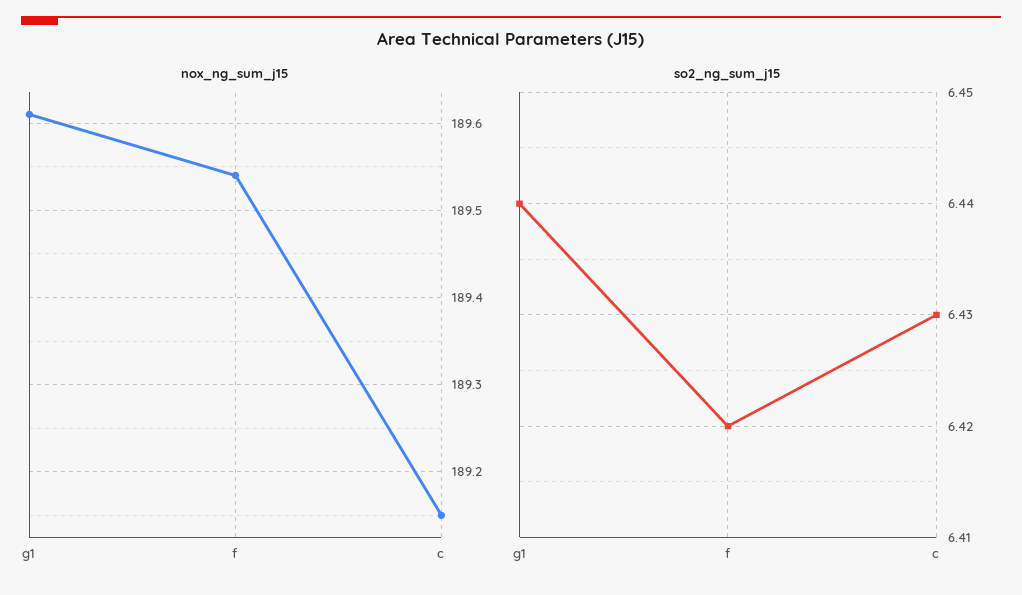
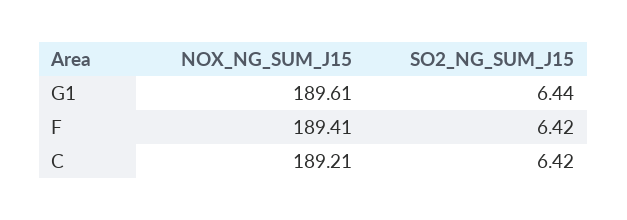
nox_ng_sum_j15, f: 189.54 -> 189.41
nox_ng_sum_j15, c: 189.15 -> 189.21
so2_ng_sum_j15, c: 6.43 -> 6.42

